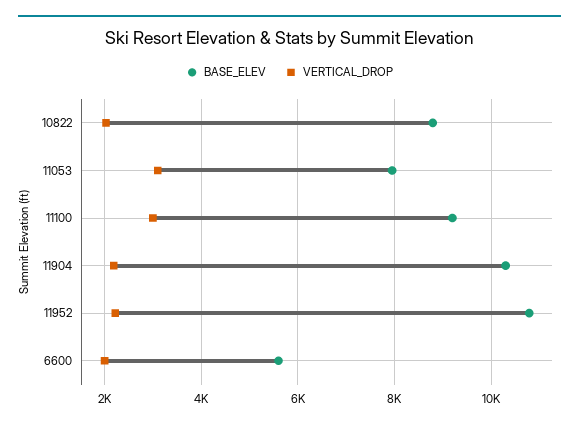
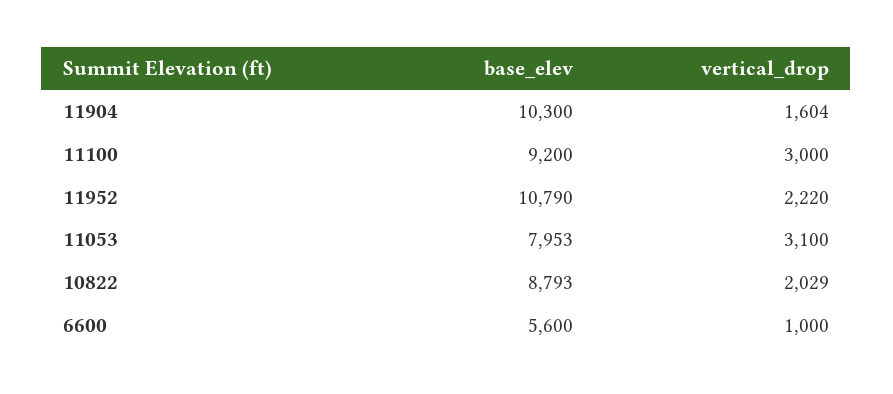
VERTICAL_DROP, 11904: 2200 -> 1604
VERTICAL_DROP, 6600: 2000 -> 1000

